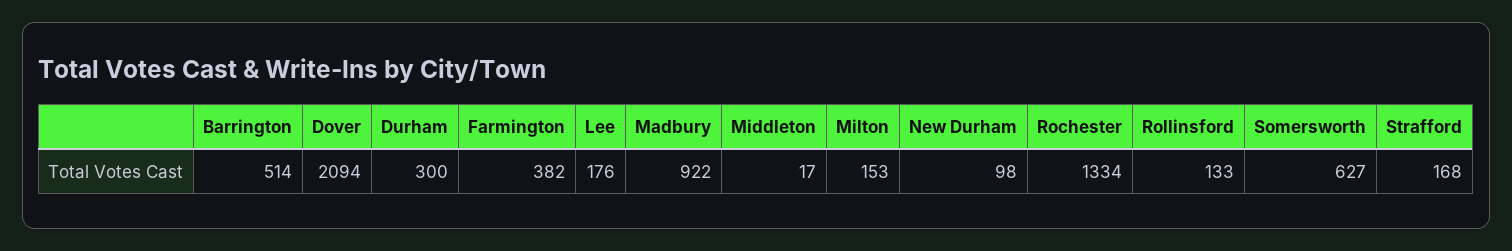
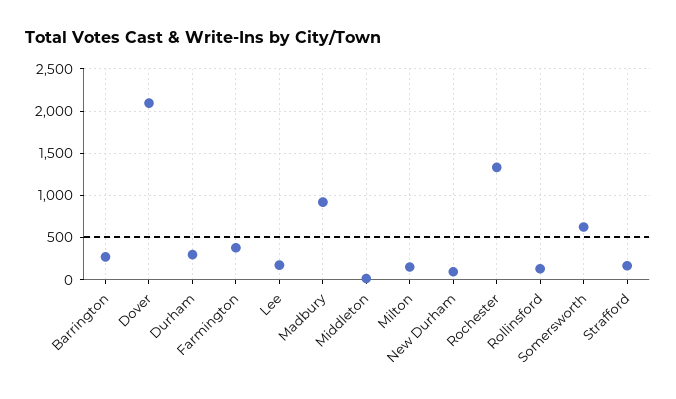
Barrington: 514 -> 300

